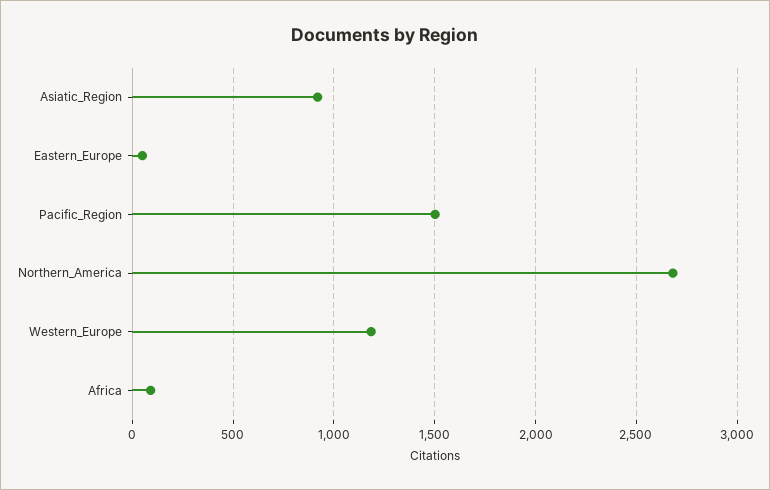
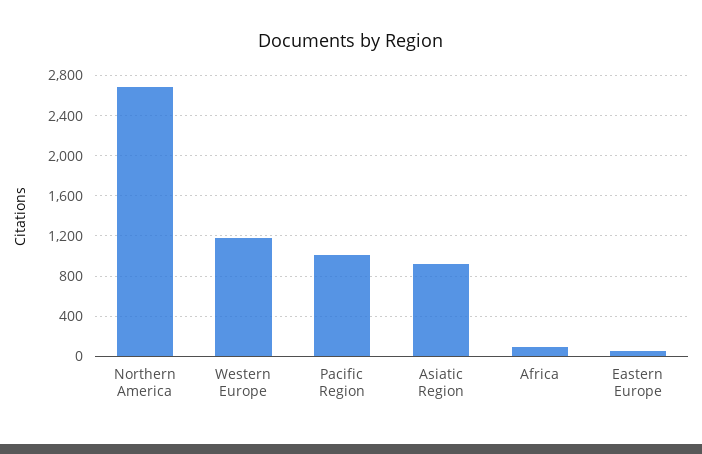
Pacific_Region: 1500 -> 1000

